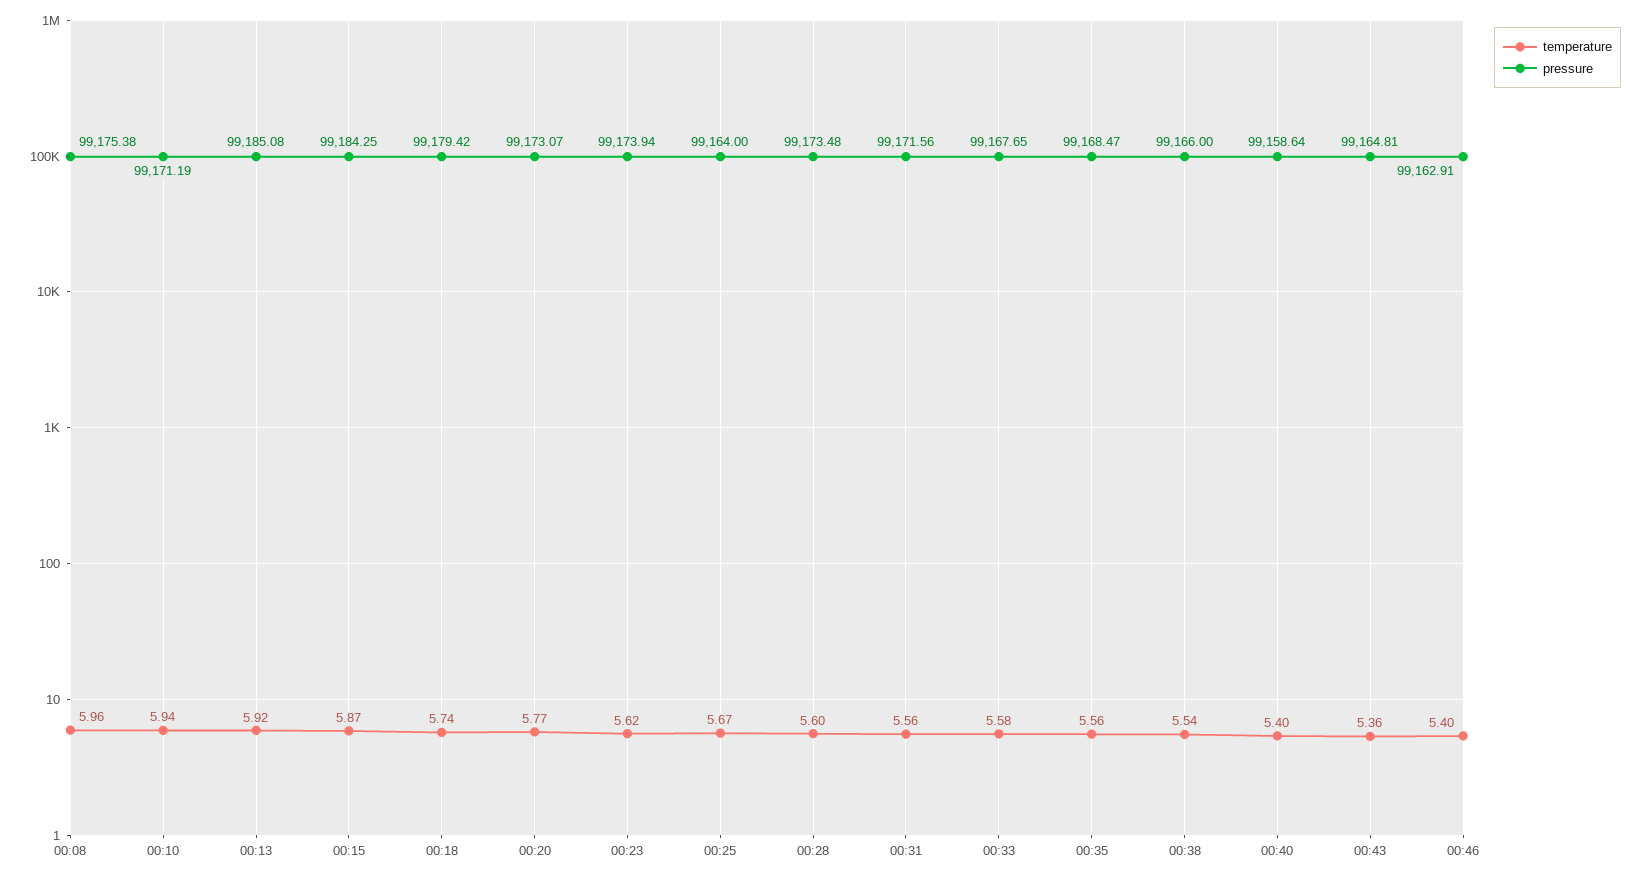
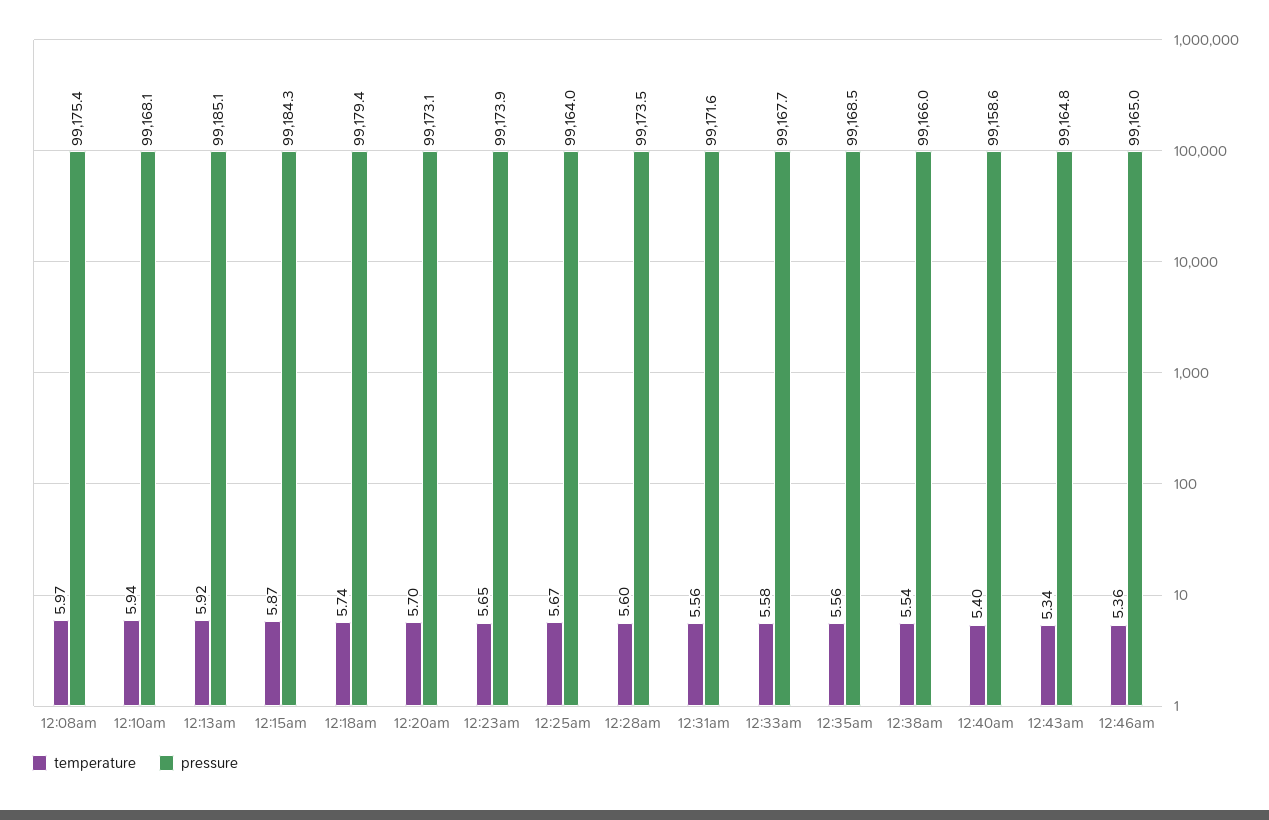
temperature, 00:08: 5.96 -> 5.97
pressure, 00:10: 99171.19 -> 99168.1
temperature, 00:20: 5.77 -> 5.7
temperature, 00:23: 5.62 -> 5.65
temperature, 00:43: 5.36 -> 5.34
temperature, 00:46: 5.4 -> 5.36
pressure, 00:46: 99162.91 -> 99165

